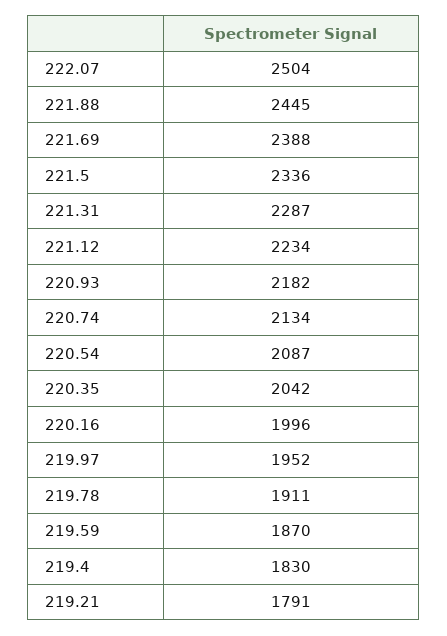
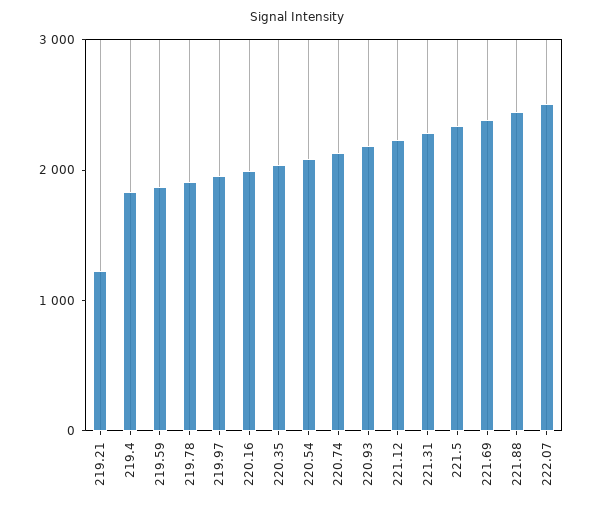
219.21: 1791 -> 1200

